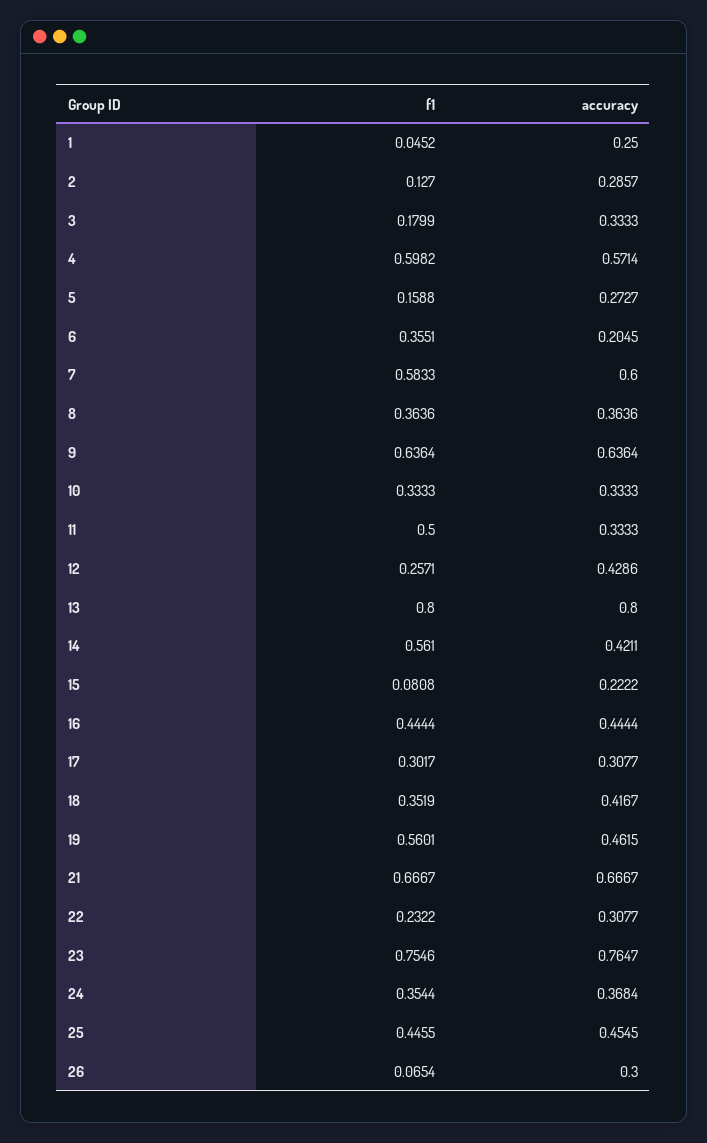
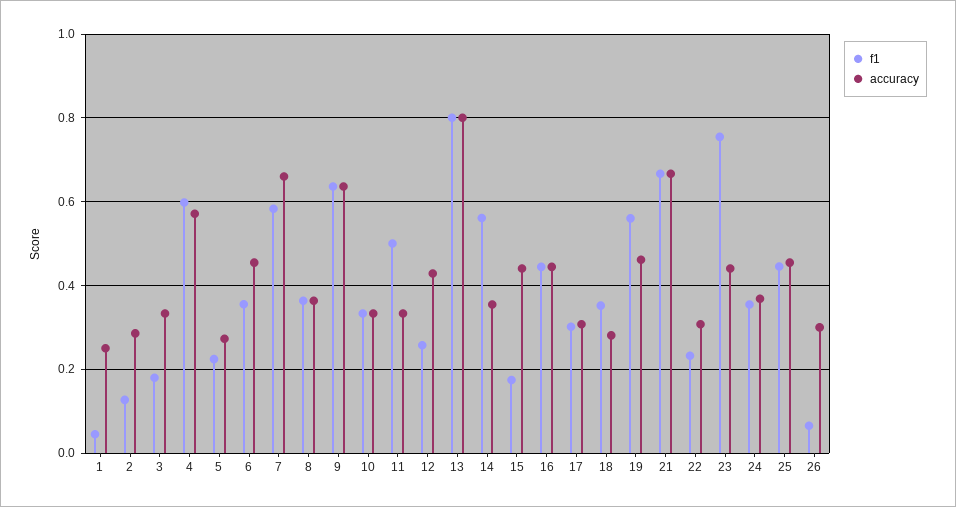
f1, 5: 0.1588 -> 0.22
accuracy, 6: 0.2045 -> 0.46
accuracy, 7: 0.6 -> 0.66
accuracy, 14: 0.4211 -> 0.36
f1, 15: 0.0808 -> 0.18
accuracy, 15: 0.2222 -> 0.44
accuracy, 18: 0.4167 -> 0.28
accuracy, 23: 0.7647 -> 0.44

